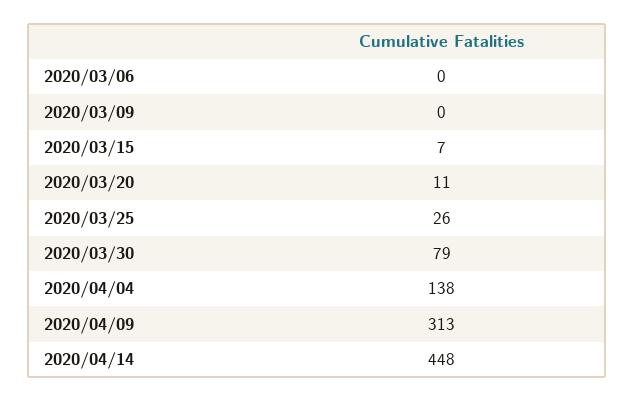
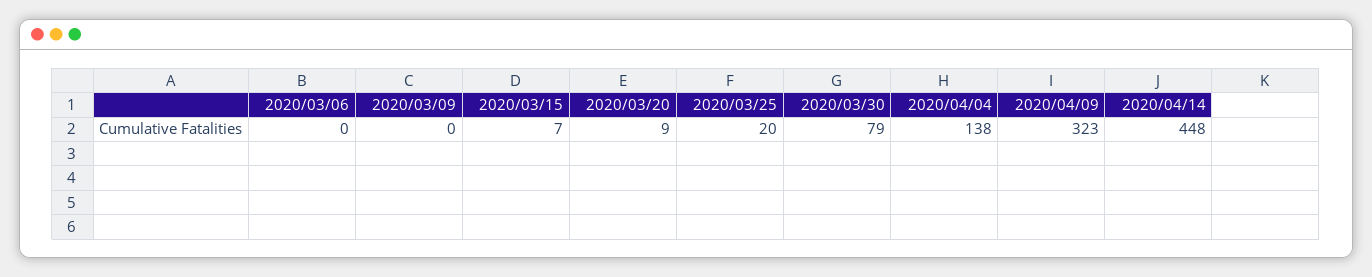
2020/03/20: 11 -> 9
2020/03/25: 26 -> 20
2020/04/09: 313 -> 323

